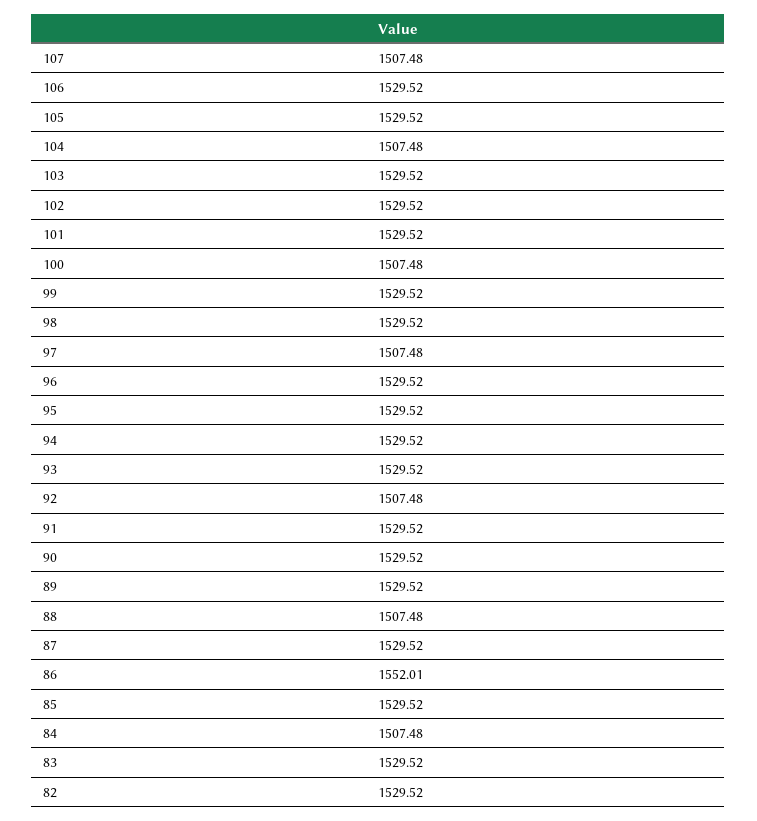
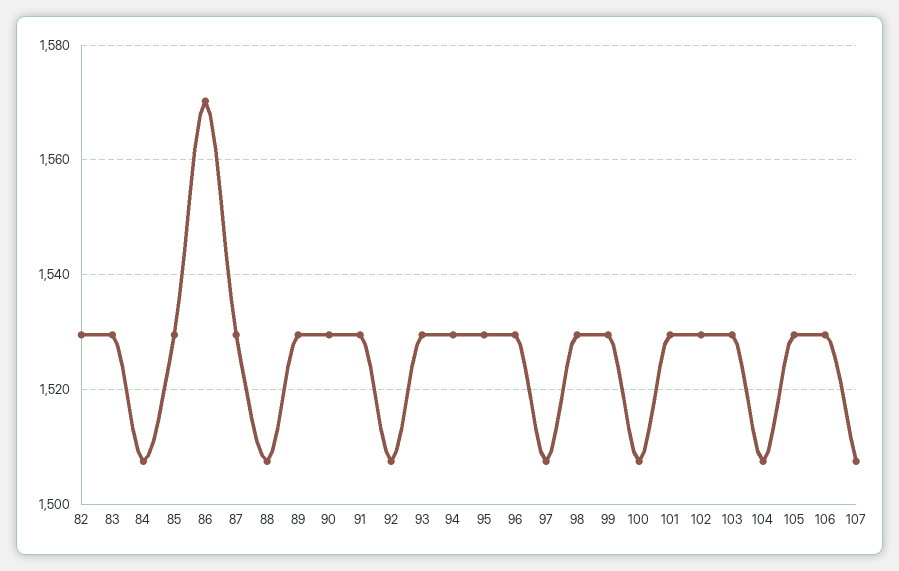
86: 1552.01 -> 1570

